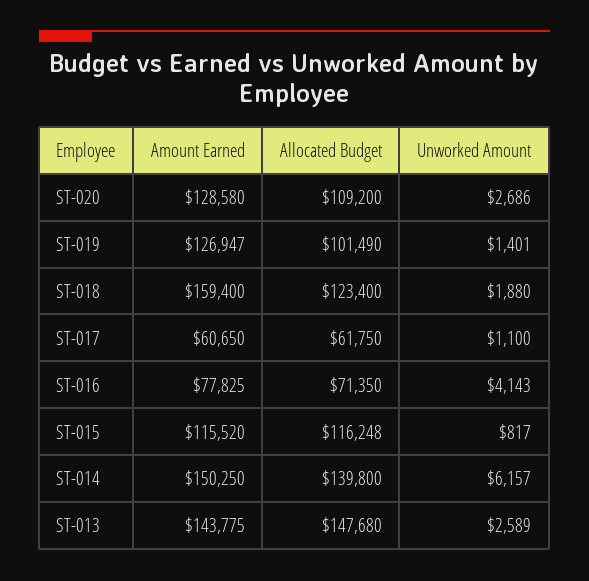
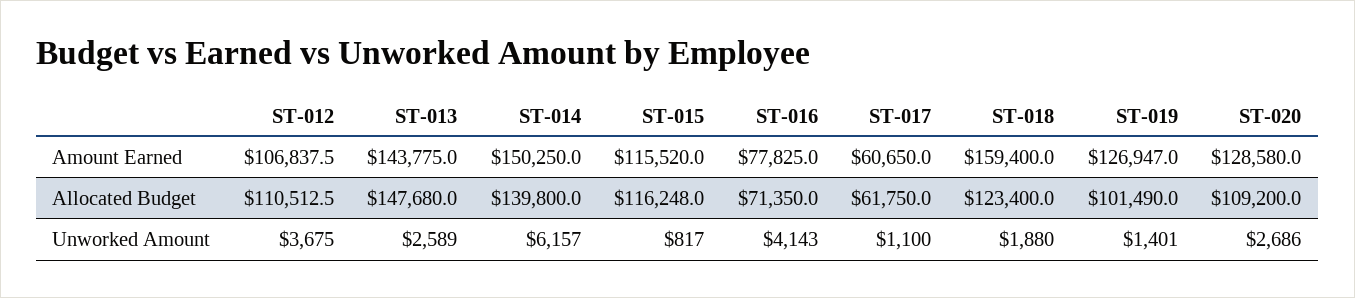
Amount Earned, ST-012: none -> 106837.5
Allocated Budget, ST-012: none -> 110512.5
Unworked Amount, ST-012: none -> 3675

